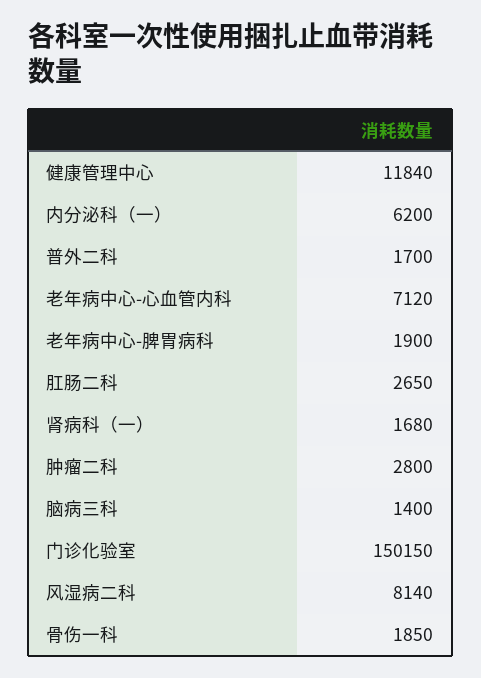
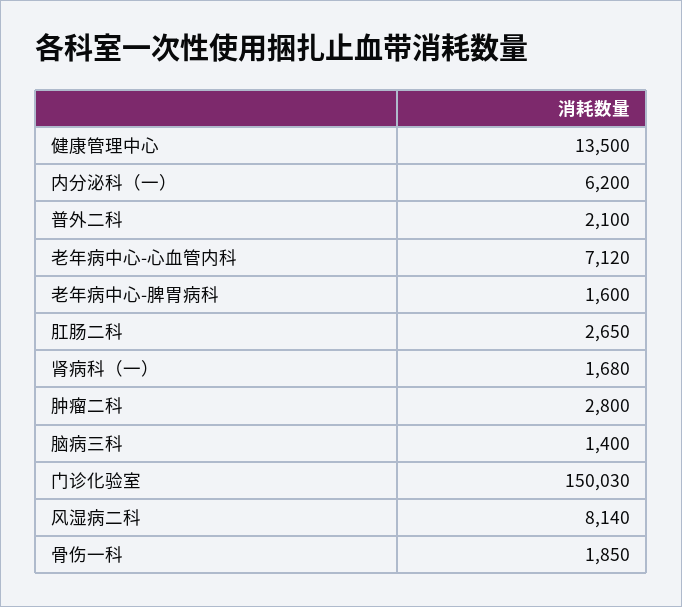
健康管理中心: 11840 -> 13500
普外二科: 1700 -> 2100
老年病中心-脾胃病科: 1900 -> 1600
门诊化验室: 150150 -> 150030

